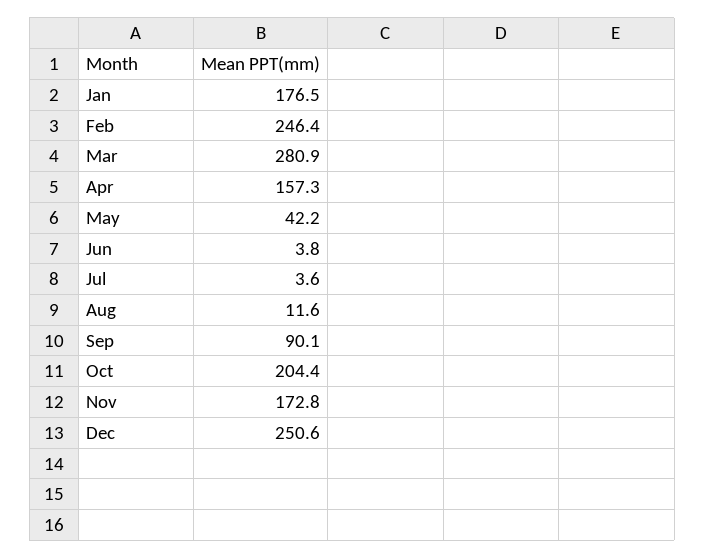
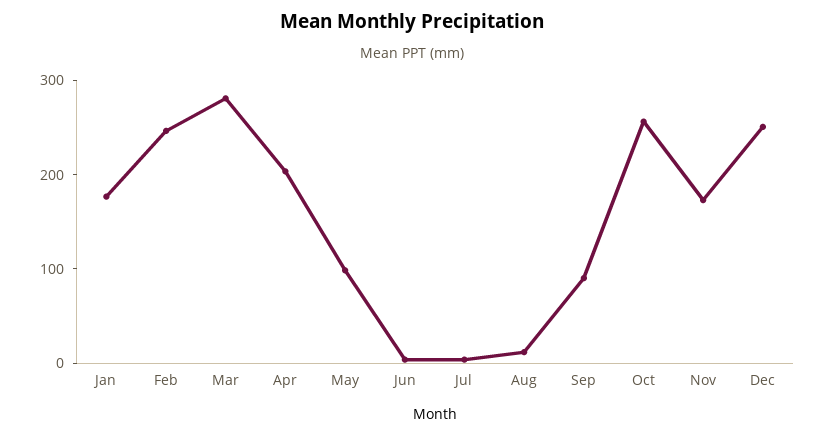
Apr: 157.3 -> 200
May: 42.2 -> 100
Oct: 204.4 -> 260

